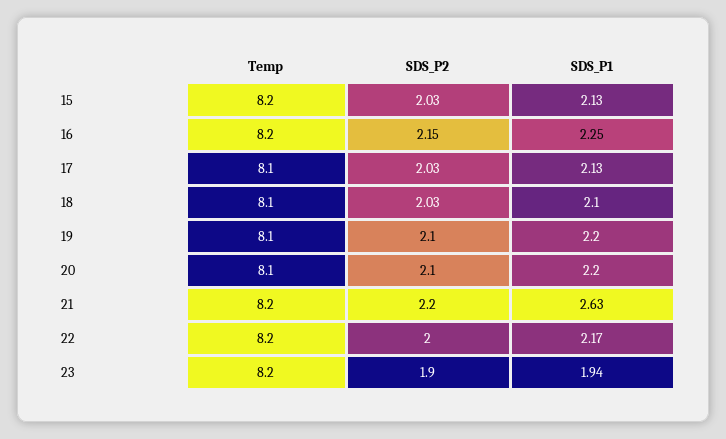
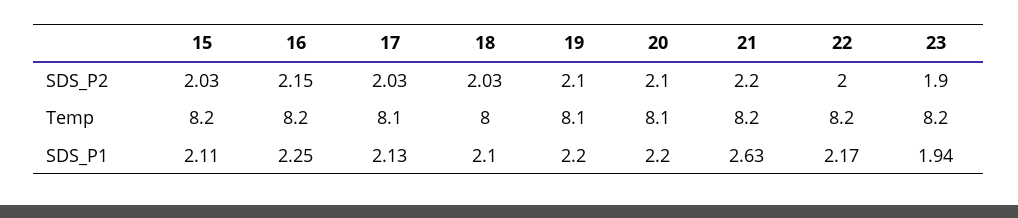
SDS_P1, 15: 2.13 -> 2.11
Temp, 18: 8.1 -> 8

